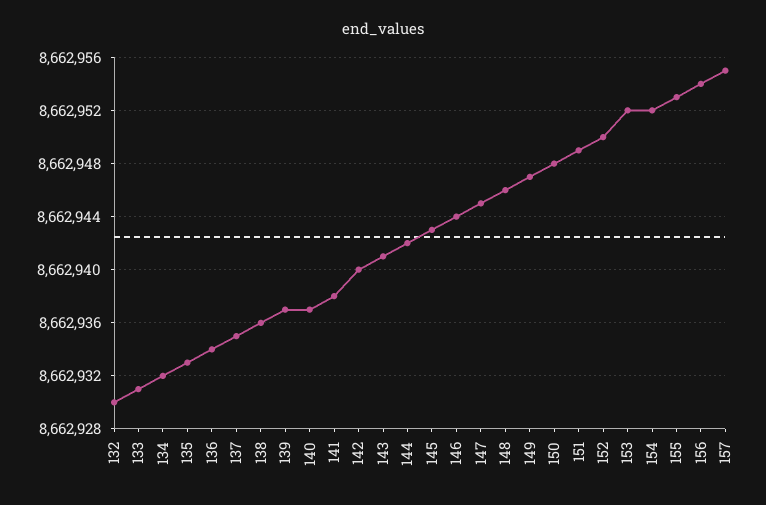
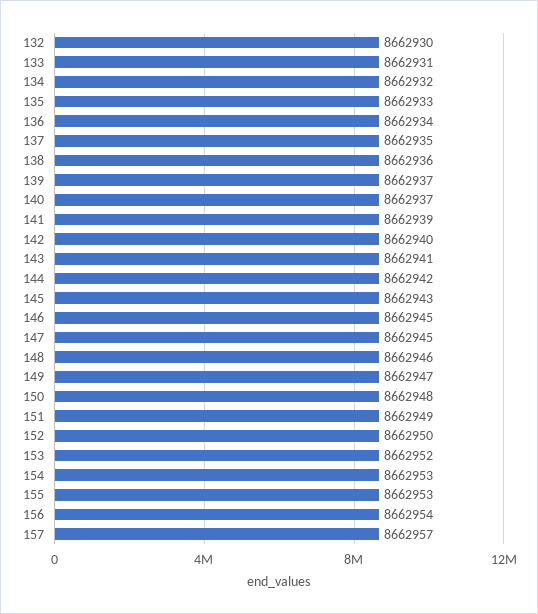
141: 8662938 -> 8662939
146: 8662944 -> 8662945
154: 8662952 -> 8662953
157: 8662955 -> 8662957

